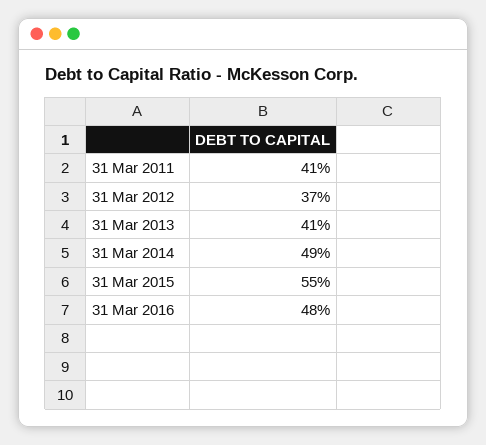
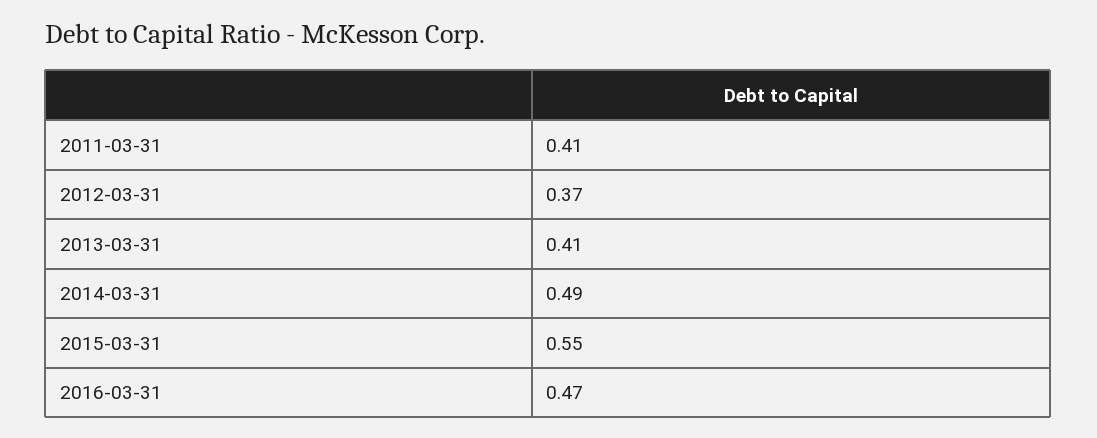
31 Mar 2016: 0.48 -> 0.47

